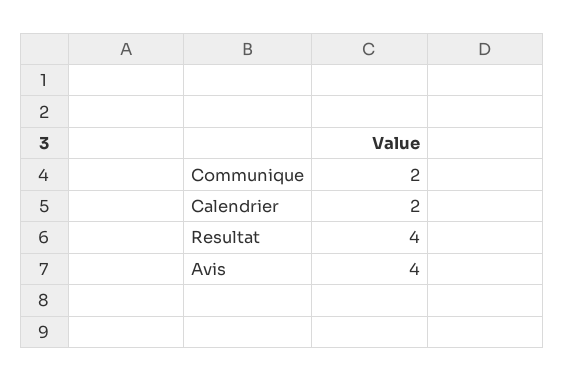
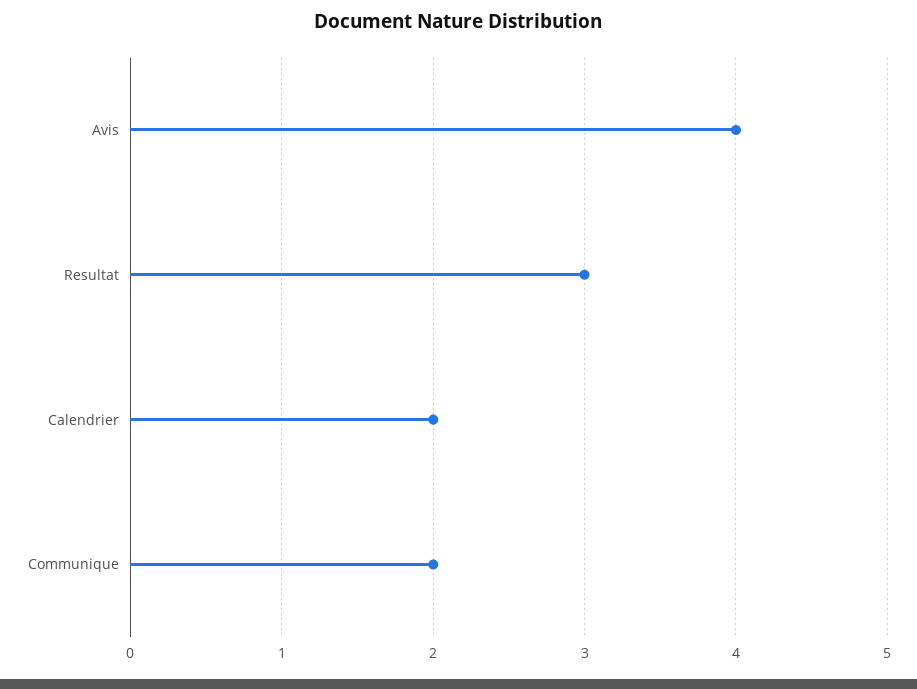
Resultat: 4 -> 3

